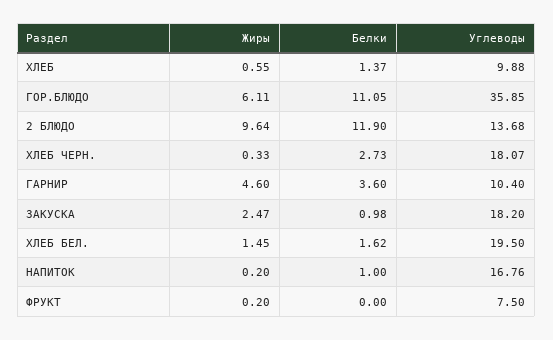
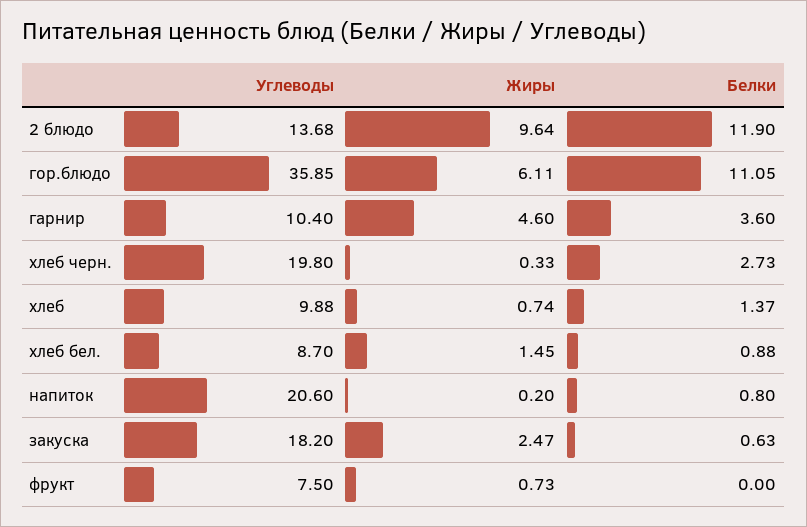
Жиры, ХЛЕБ: 0.55 -> 0.74
Углеводы, ХЛЕБ ЧЕРН.: 18.07 -> 19.8
Белки, ЗАКУСКА: 0.98 -> 0.63
Белки, ХЛЕБ БЕЛ.: 1.62 -> 0.88
Углеводы, ХЛЕБ БЕЛ.: 19.5 -> 8.7
Белки, НАПИТОК: 1 -> 0.8
Углеводы, НАПИТОК: 16.76 -> 20.6
Жиры, ФРУКТ: 0.2 -> 0.73

